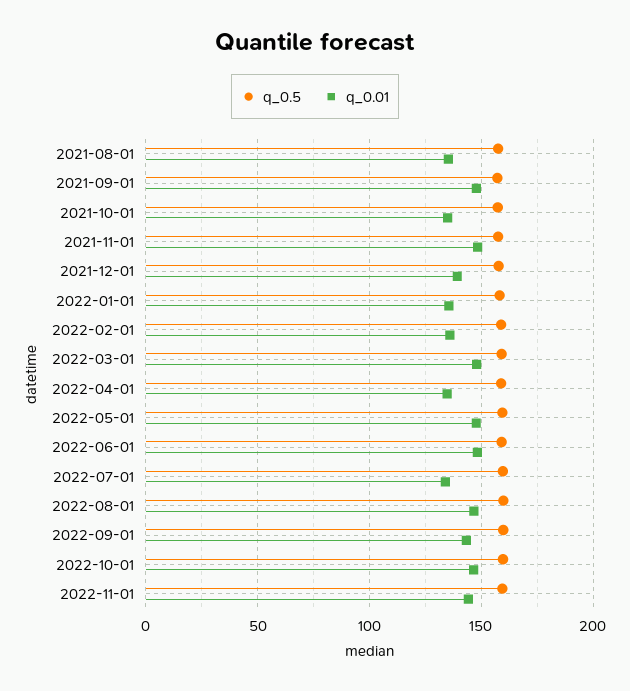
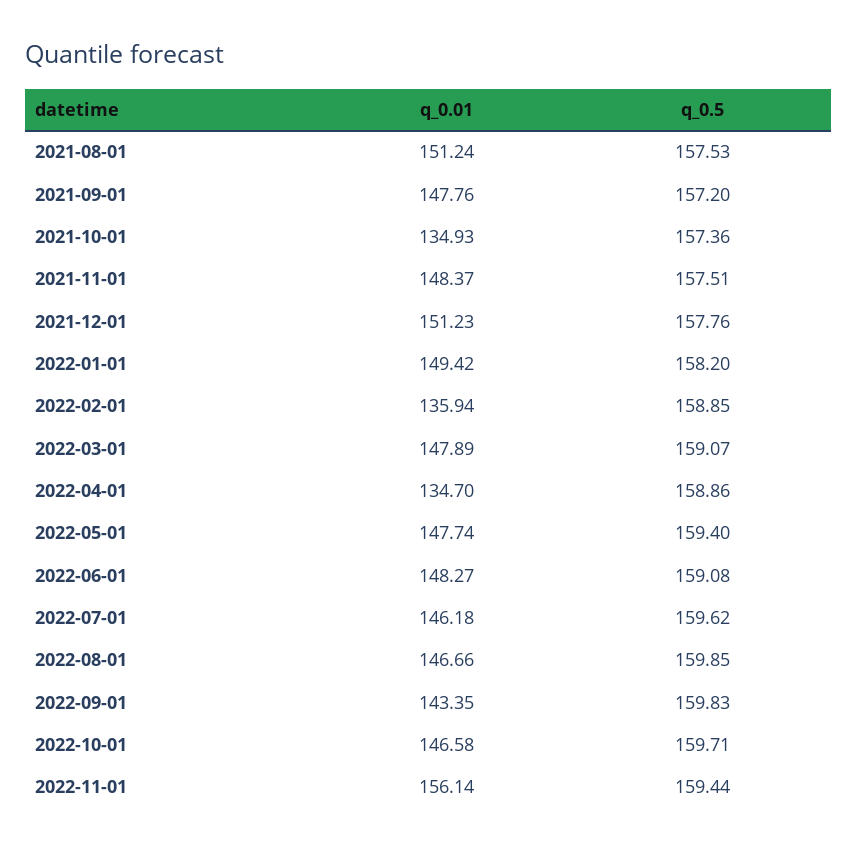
q_0.01, 2021-08-01: 135 -> 151.24
q_0.01, 2021-12-01: 140 -> 151.23
q_0.01, 2022-01-01: 135 -> 149.42
q_0.01, 2022-07-01: 135 -> 146.18
q_0.01, 2022-11-01: 145 -> 156.14

